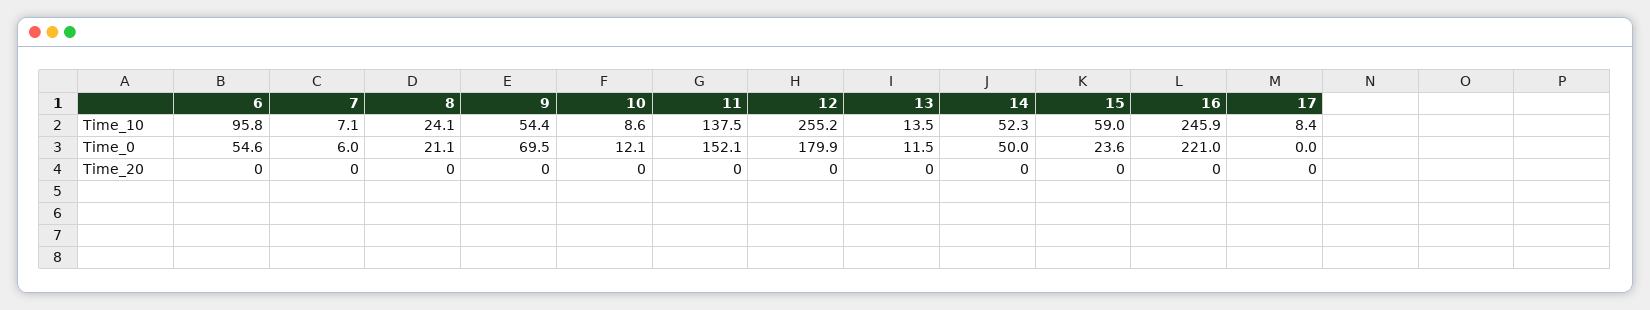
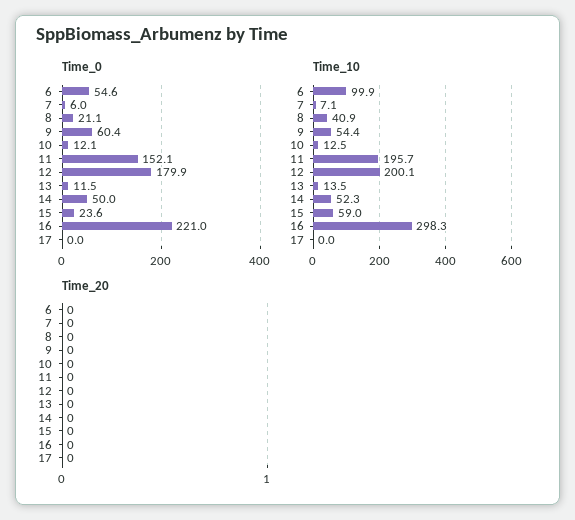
Time_10, 6: 95.8 -> 99.9
Time_10, 8: 24.1 -> 40.9
Time_10, 10: 8.6 -> 12.5
Time_10, 11: 137.5 -> 195.7
Time_10, 12: 255.2 -> 200.1
Time_10, 16: 245.9 -> 298.3
Time_10, 17: 8.4 -> 0
Time_0, 9: 69.5 -> 60.4

